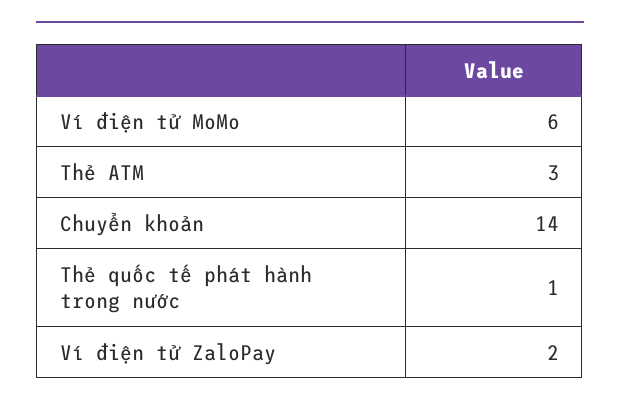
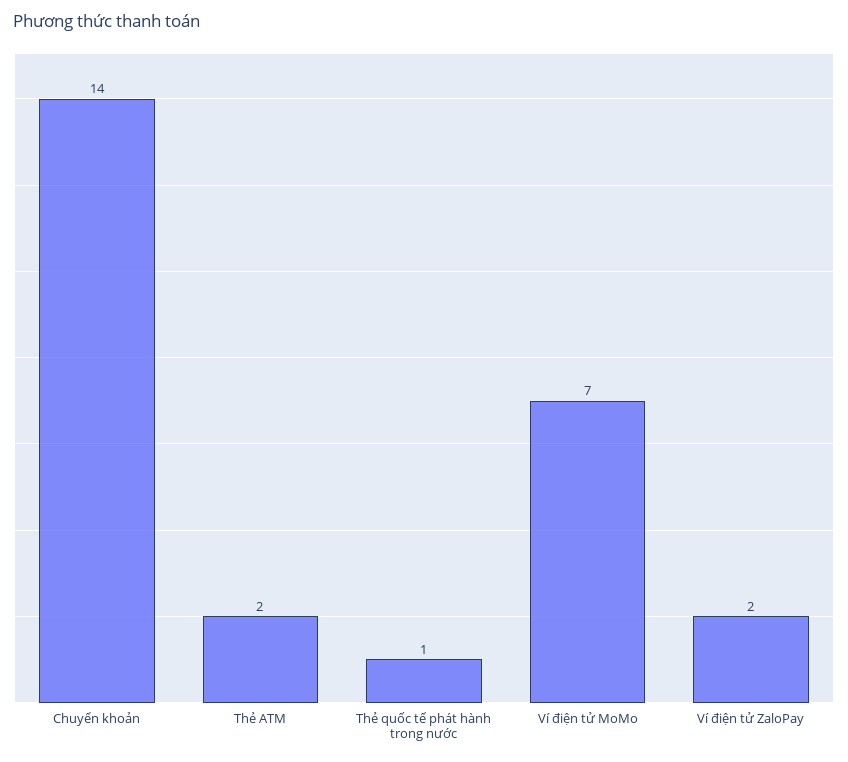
Ví điện tử MoMo: 6 -> 7
Thẻ ATM: 3 -> 2

